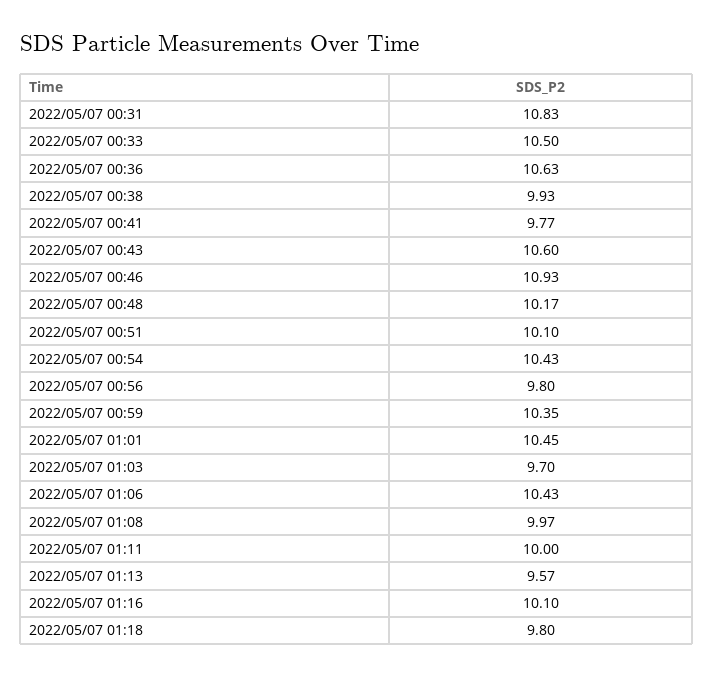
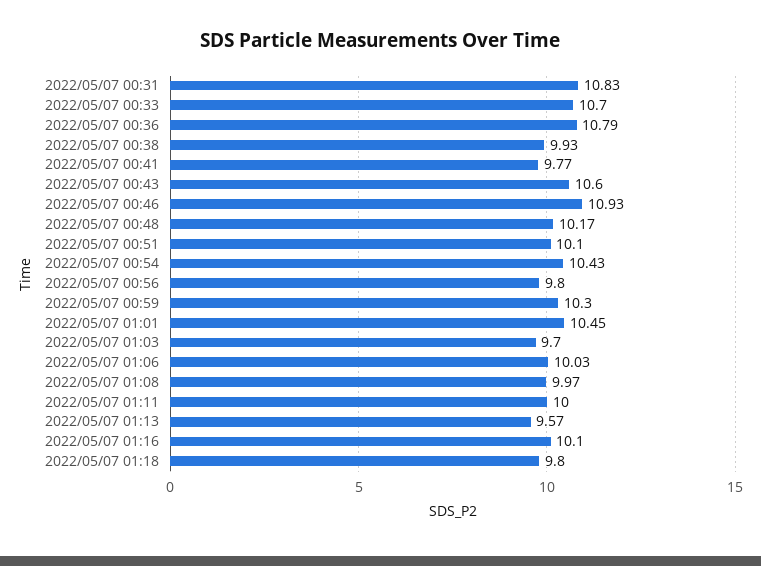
2022/05/07 00:33: 10.5 -> 10.7
2022/05/07 00:36: 10.63 -> 10.79
2022/05/07 00:59: 10.35 -> 10.3
2022/05/07 01:06: 10.43 -> 10.03

